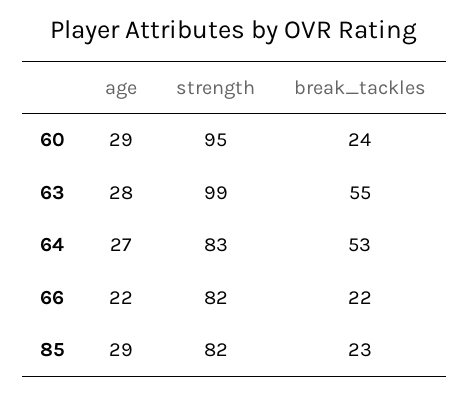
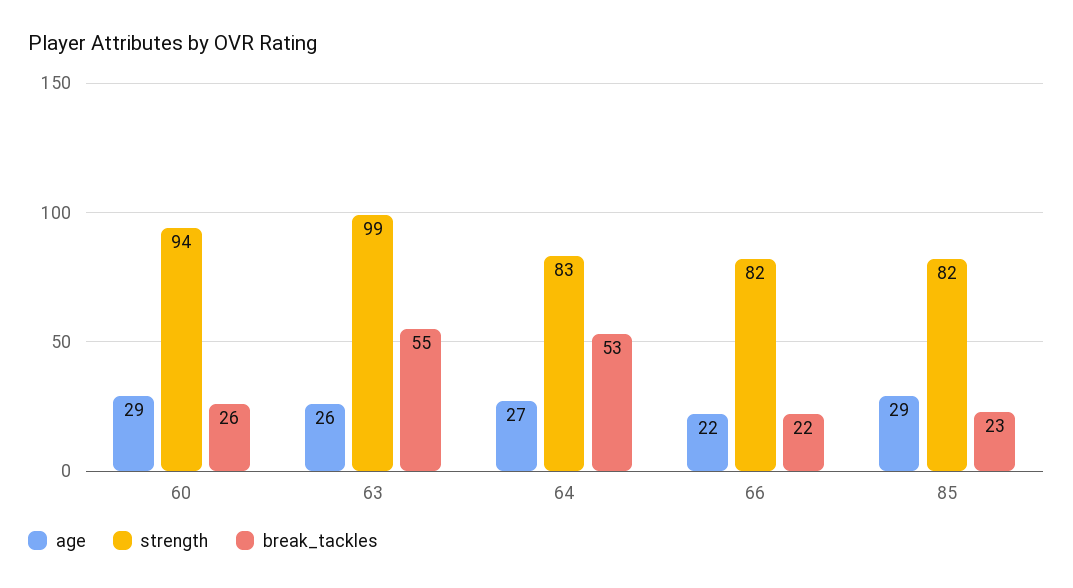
strength, 60: 95 -> 94
break_tackles, 60: 24 -> 26
age, 63: 28 -> 26

